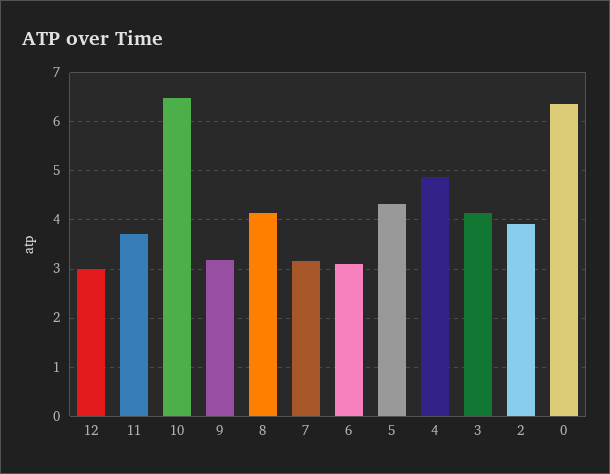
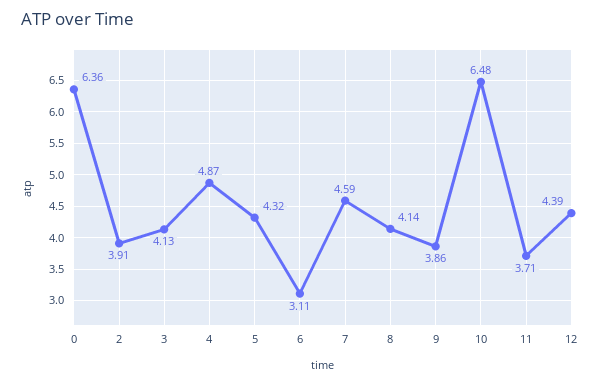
12: 3 -> 4.39
9: 3.2 -> 3.86
7: 3.2 -> 4.59

